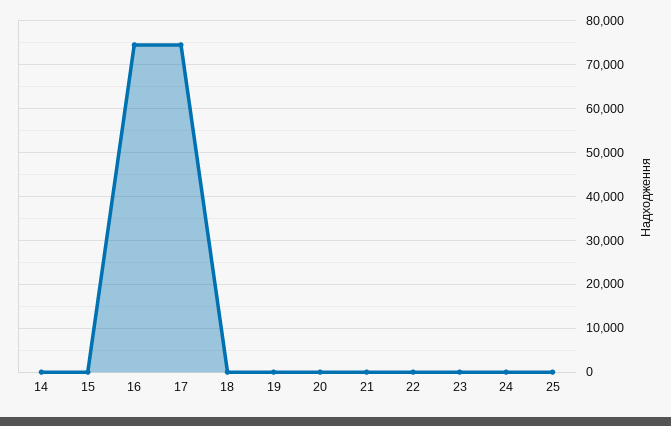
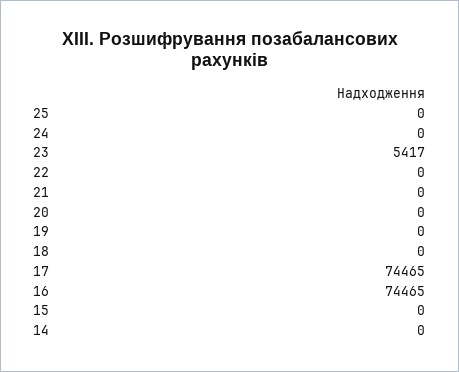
23: 0 -> 5417

